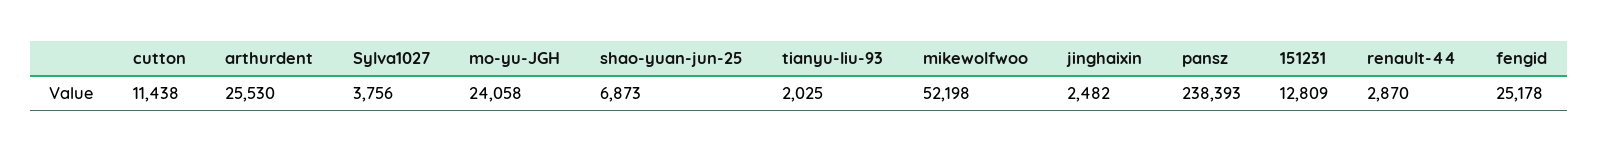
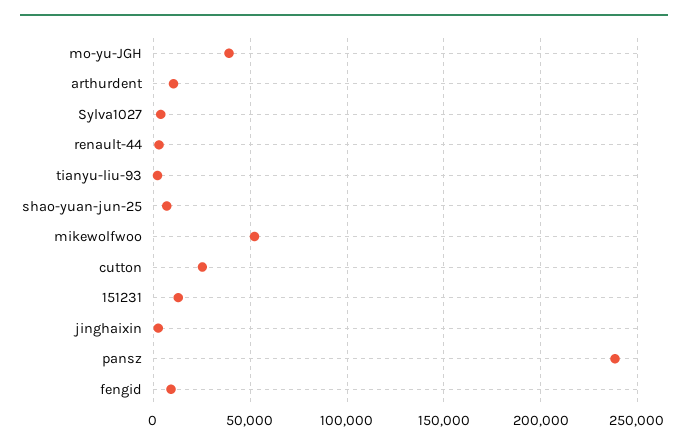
cutton: 11438 -> 25000
arthurdent: 25530 -> 10000
mo-yu-JGH: 24058 -> 40000
fengid: 25178 -> 10000

